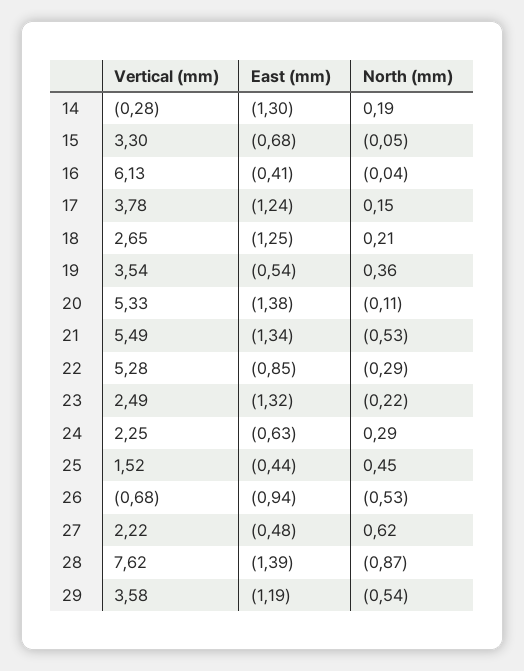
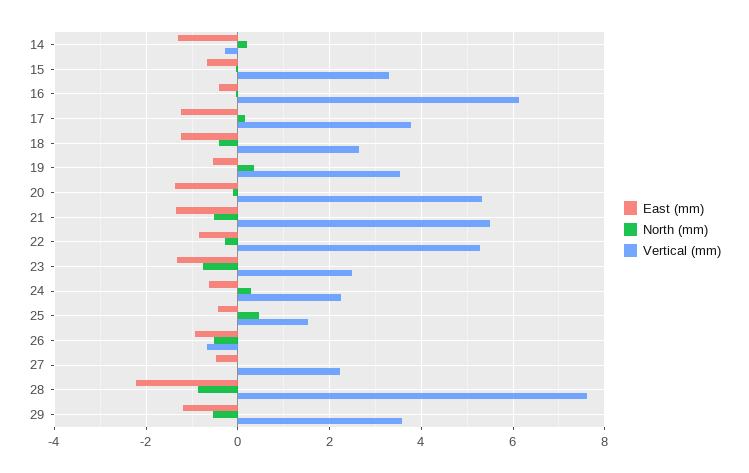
North (mm), 18: 0.21 -> -0.4
North (mm), 23: -0.22 -> -0.8
North (mm), 27: 0.62 -> 0
East (mm), 28: -1.39 -> -2.2

